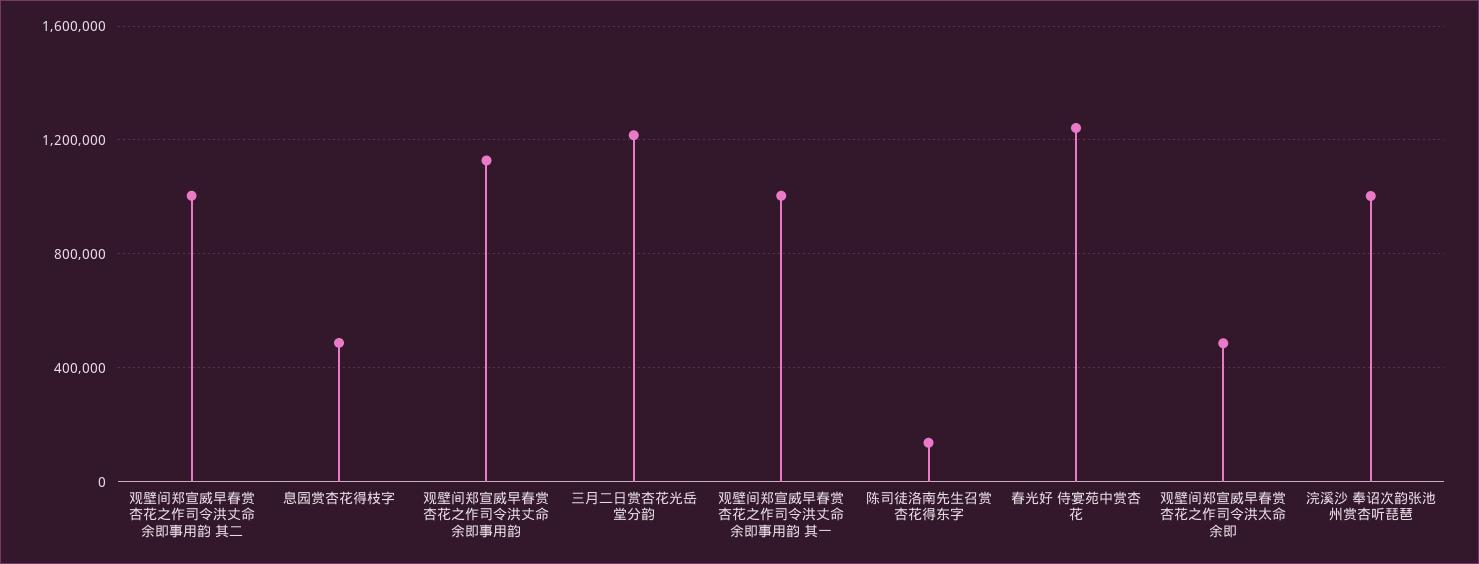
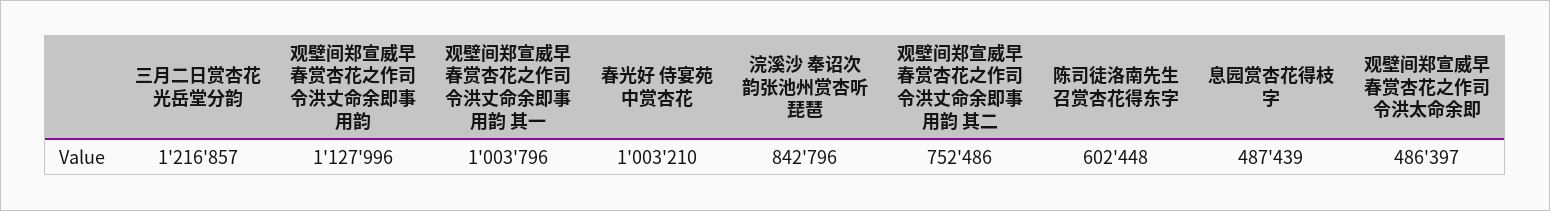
观壁间郑宣威早春赏杏花之作司令洪丈命余即事用韵 其二: 1000000 -> 752486
陈司徒洛南先生召赏杏花得东字: 150000 -> 602448
春光好 侍宴苑中赏杏花: 1250000 -> 1003210
浣溪沙 奉诏次韵张池州赏杏听琵琶: 1000000 -> 842796

